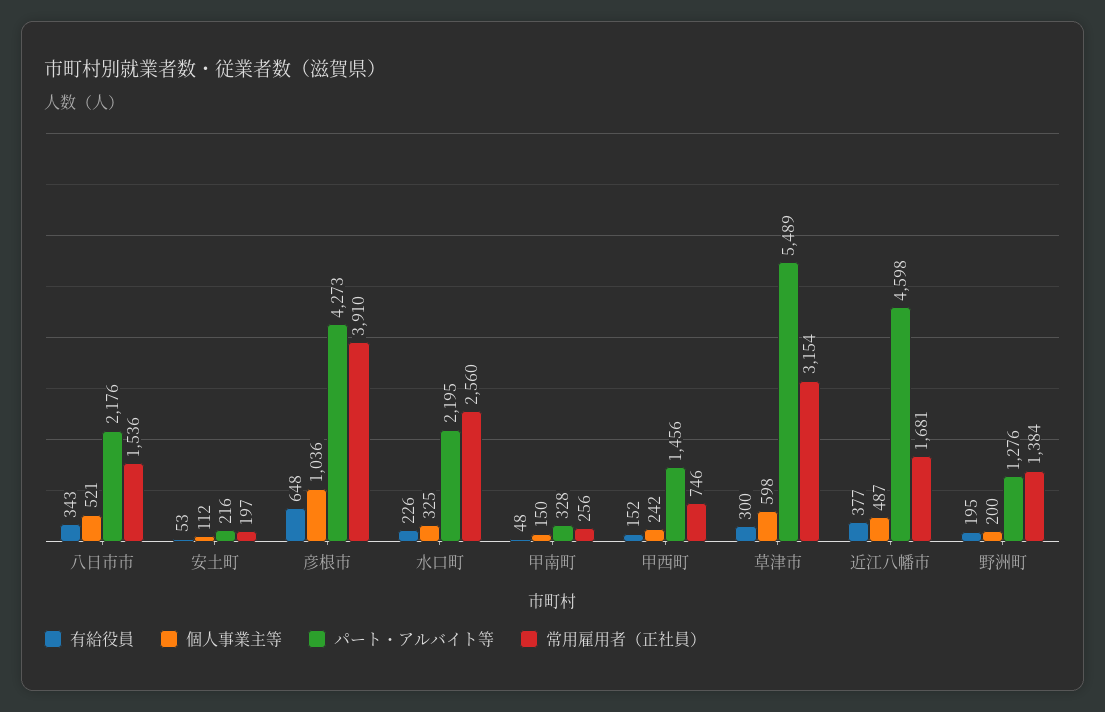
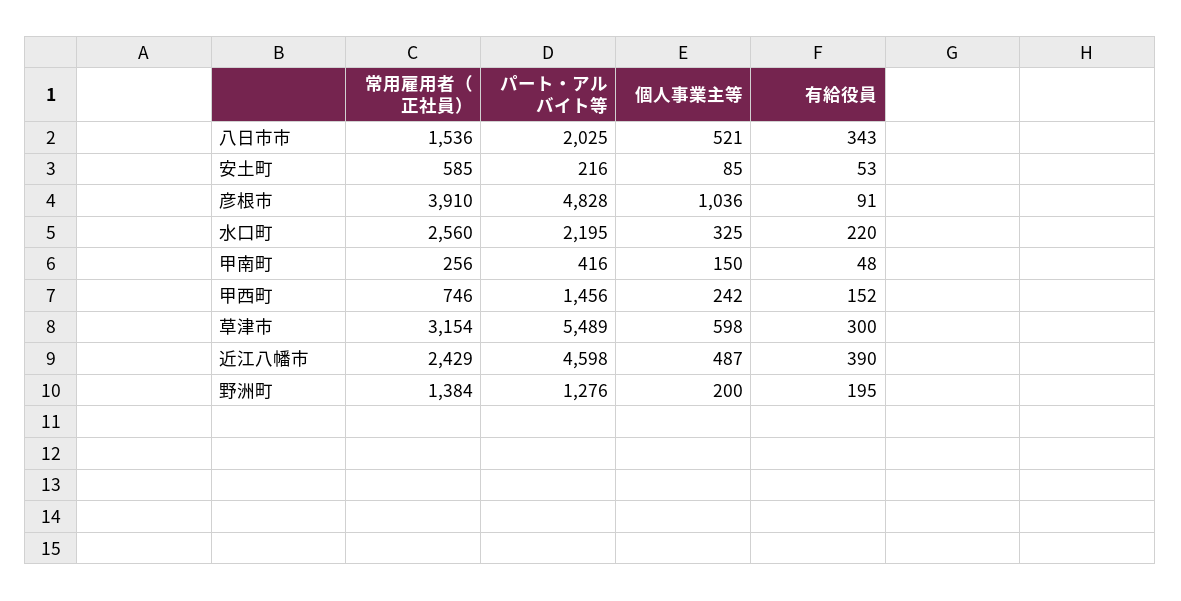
パート・アルバイト等, 八日市市: 2176 -> 2025
個人事業主等, 安土町: 112 -> 85
常用雇用者（正社員）, 安土町: 197 -> 585
有給役員, 彦根市: 648 -> 91
パート・アルバイト等, 彦根市: 4273 -> 4828
有給役員, 水口町: 226 -> 220
パート・アルバイト等, 甲南町: 328 -> 416
有給役員, 近江八幡市: 377 -> 390
常用雇用者（正社員）, 近江八幡市: 1681 -> 2429

